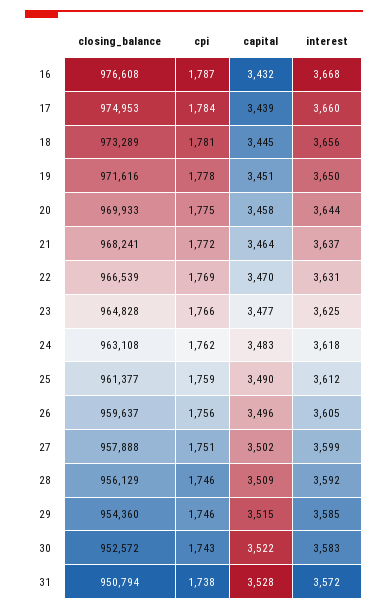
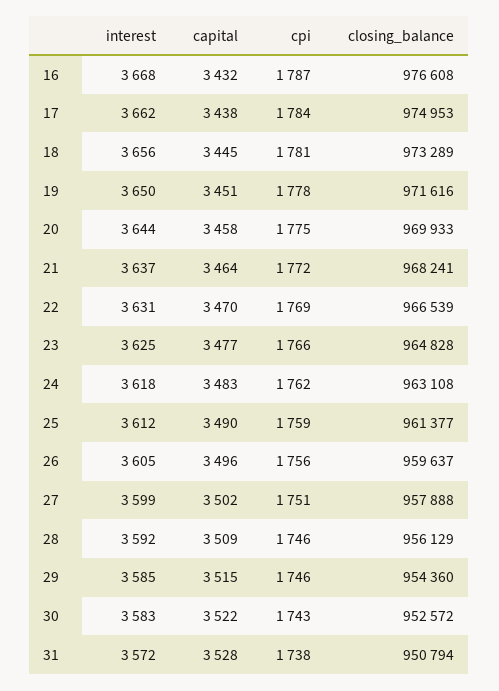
capital, 17: 3439 -> 3438
interest, 17: 3660 -> 3662

